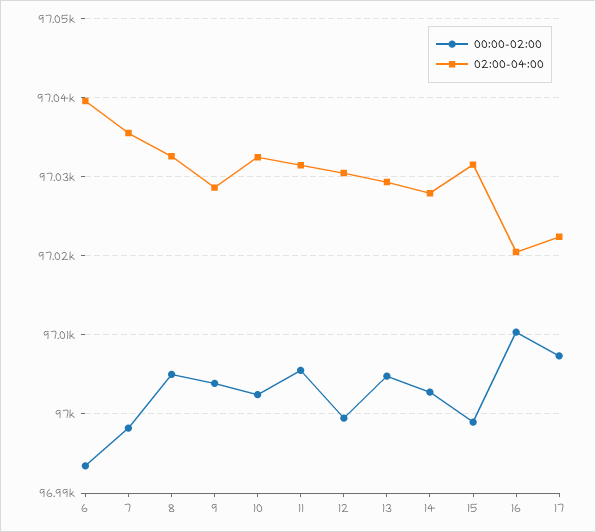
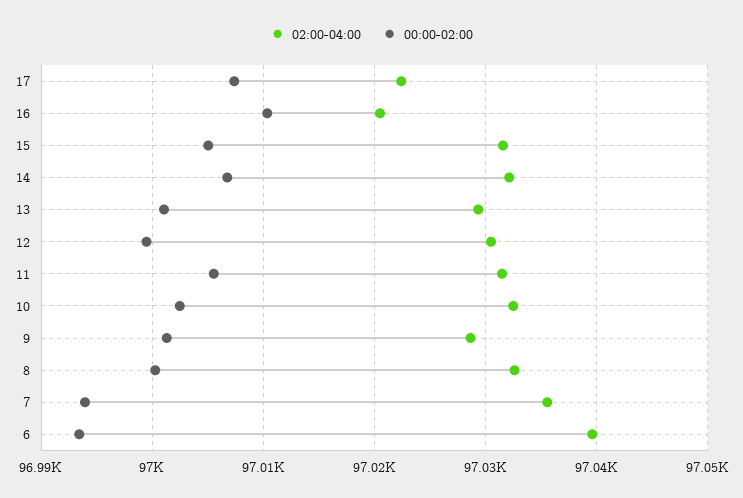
00:00-02:00, 7: 96998 -> 96994
00:00-02:00, 8: 97005 -> 97000
00:00-02:00, 9: 97004 -> 97001
00:00-02:00, 13: 97005 -> 97001
00:00-02:00, 14: 97003 -> 97007
02:00-04:00, 14: 97028 -> 97032
00:00-02:00, 15: 96999 -> 97005

